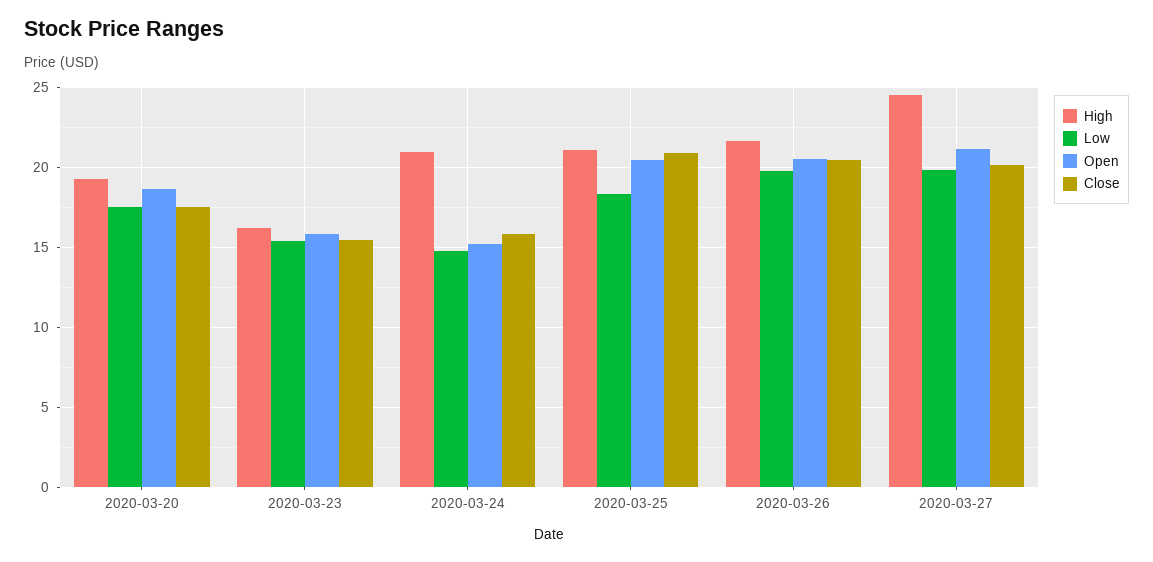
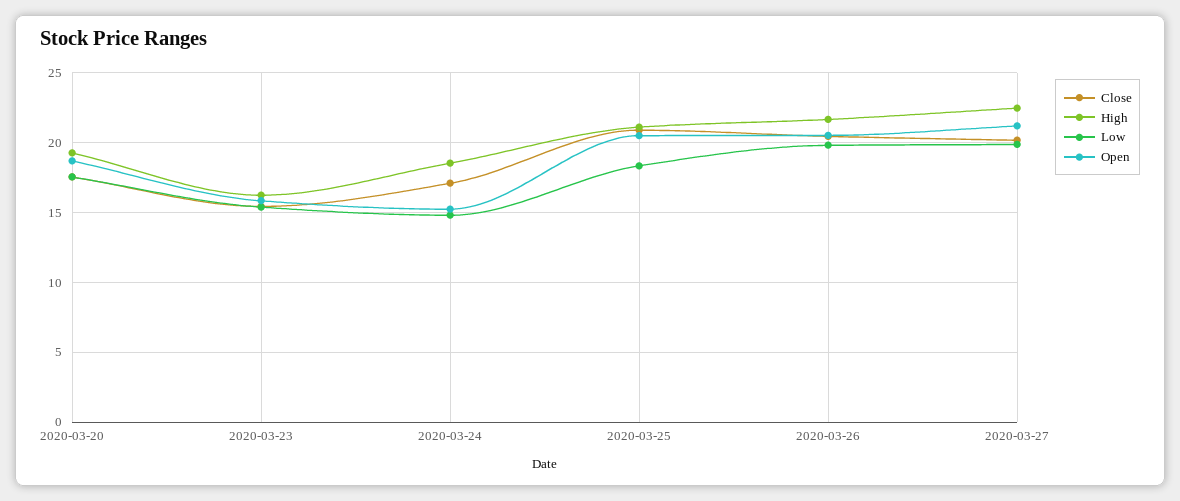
High, 2020-03-24: 21 -> 18.5
Close, 2020-03-24: 16 -> 17
High, 2020-03-27: 24.5 -> 22.5

